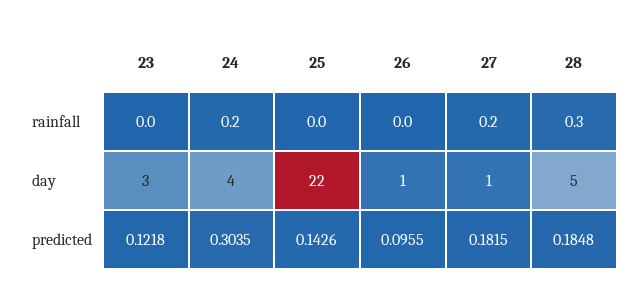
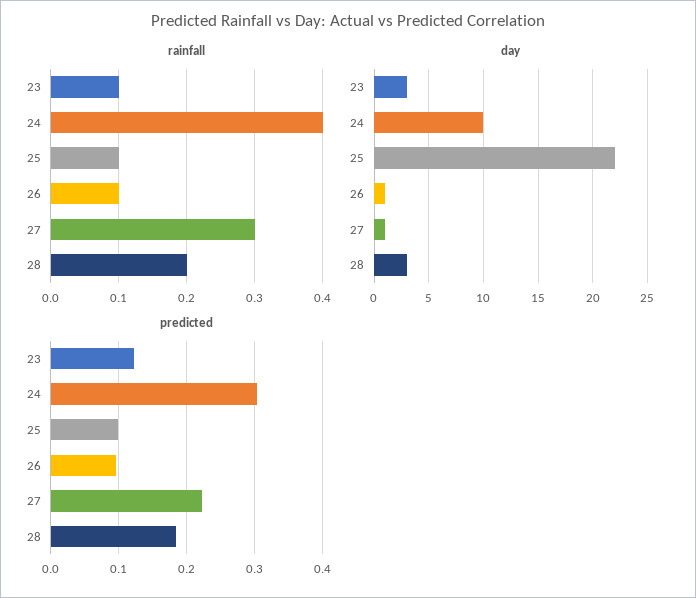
rainfall, 23: 0 -> 0.1
rainfall, 24: 0.2 -> 0.4
rainfall, 25: 0 -> 0.1
rainfall, 26: 0 -> 0.1
rainfall, 27: 0.2 -> 0.3
rainfall, 28: 0.3 -> 0.2
day, 24: 4 -> 10
day, 28: 5 -> 3
predicted, 25: 0.1426 -> 0.1
predicted, 27: 0.1815 -> 0.22

